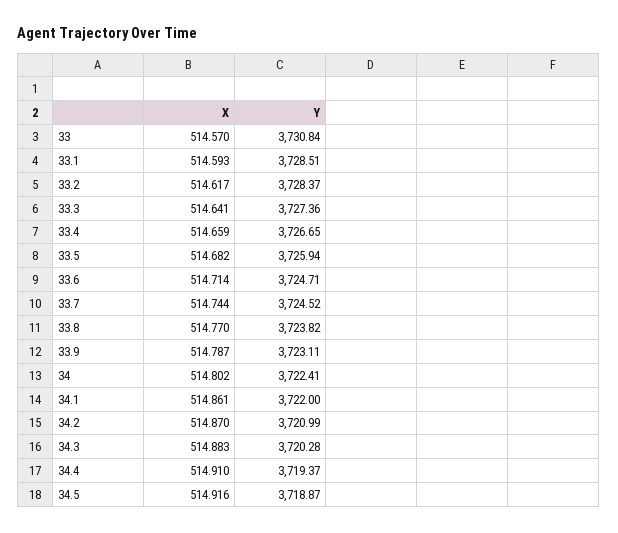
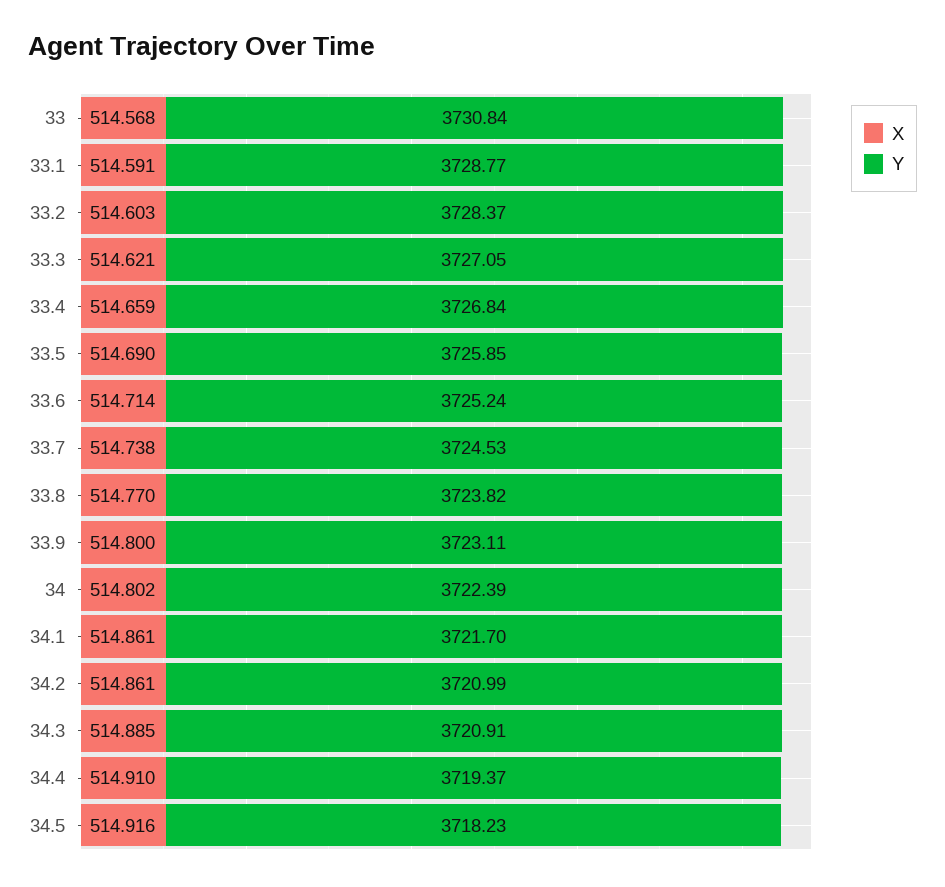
X, 33: 514.57 -> 514.568
X, 33.1: 514.593 -> 514.591
Y, 33.1: 3728.51 -> 3728.77
X, 33.2: 514.617 -> 514.603
X, 33.3: 514.641 -> 514.621
Y, 33.3: 3727.36 -> 3727.05
Y, 33.4: 3726.65 -> 3726.84
X, 33.5: 514.682 -> 514.69
Y, 33.5: 3725.94 -> 3725.85
Y, 33.6: 3724.71 -> 3725.24
X, 33.7: 514.744 -> 514.738
Y, 33.7: 3724.52 -> 3724.53
X, 33.9: 514.787 -> 514.8
Y, 34: 3722.41 -> 3722.39
Y, 34.1: 3722 -> 3721.7
X, 34.2: 514.87 -> 514.861
X, 34.3: 514.883 -> 514.885
Y, 34.3: 3720.28 -> 3720.91
Y, 34.5: 3718.87 -> 3718.23

